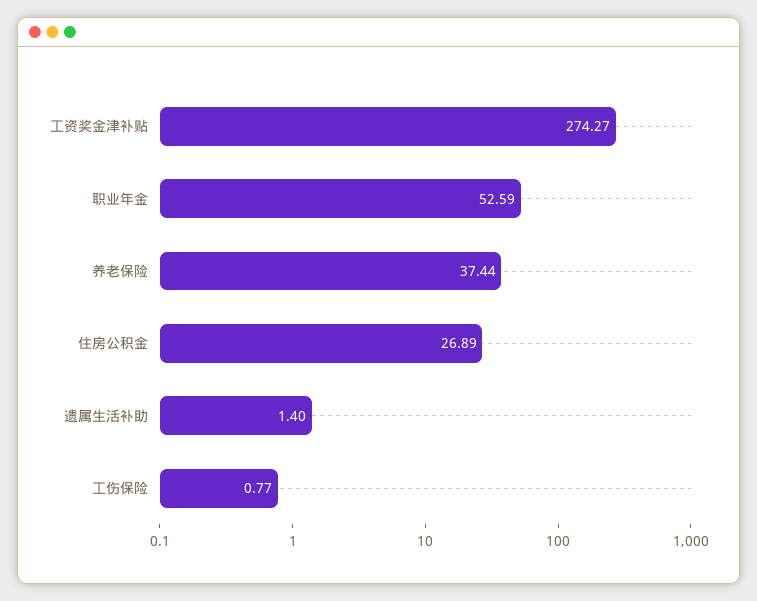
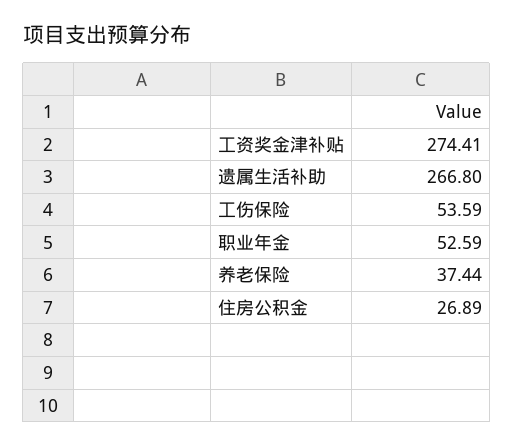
工资奖金津补贴: 274.27 -> 274.41
遗属生活补助: 1.4 -> 266.8
工伤保险: 0.77 -> 53.59

